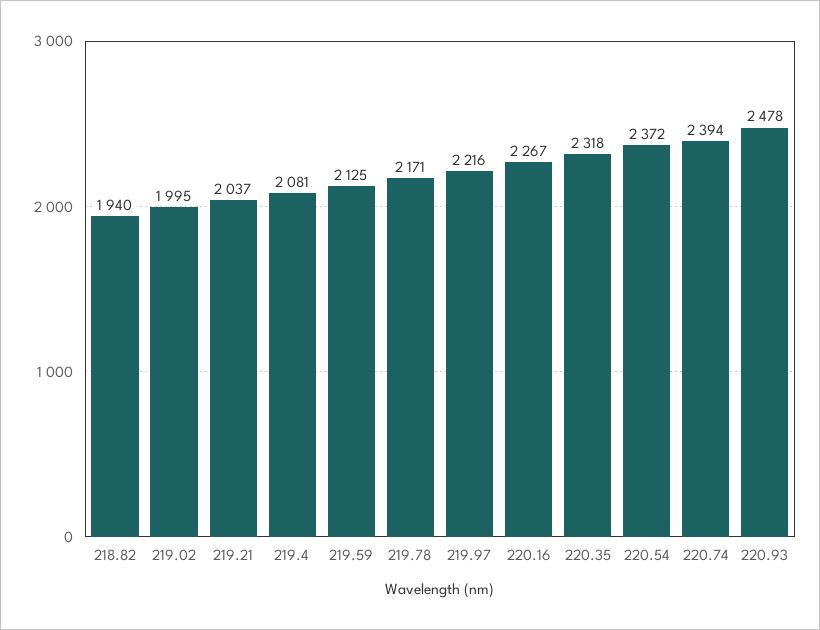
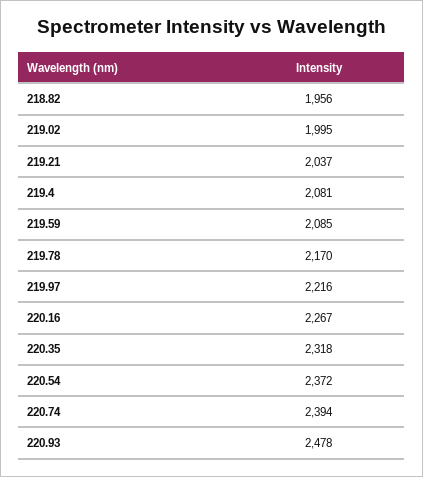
218.82: 1940 -> 1956
219.59: 2125 -> 2085
219.78: 2171 -> 2170

